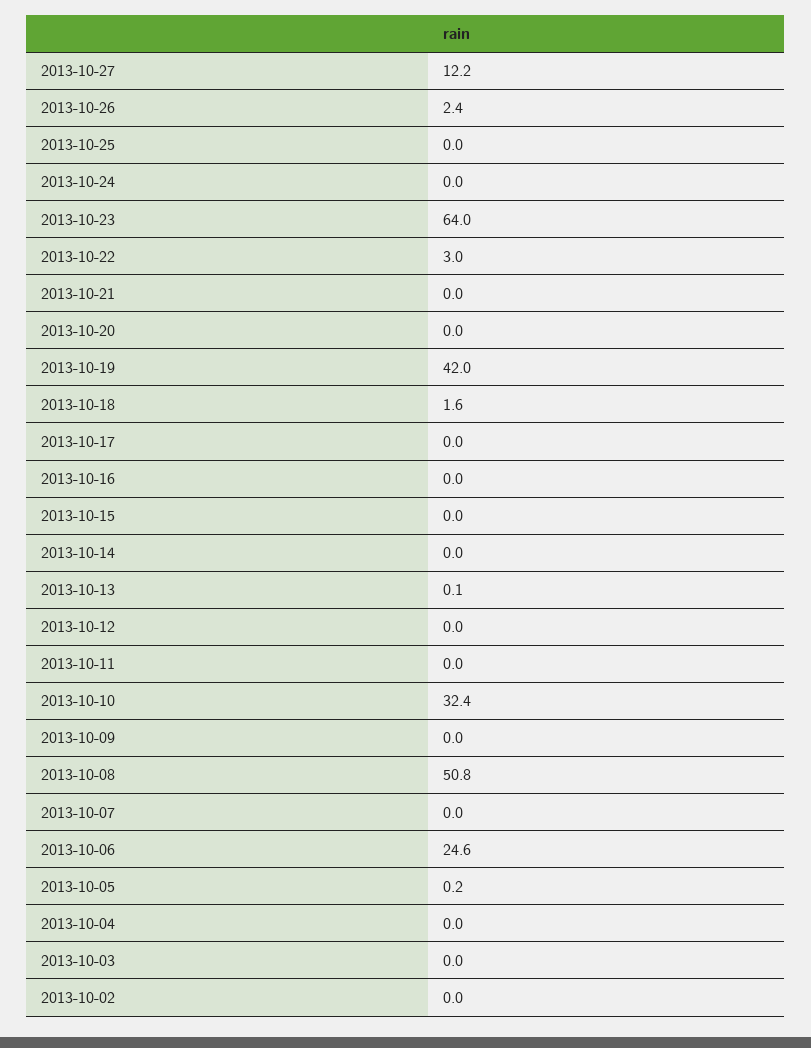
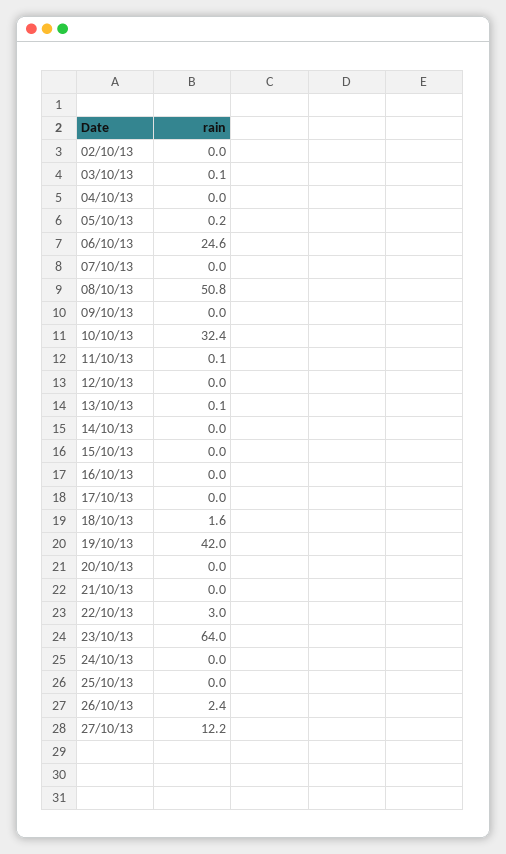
2013-10-11: 0 -> 0.1
2013-10-03: 0 -> 0.1

